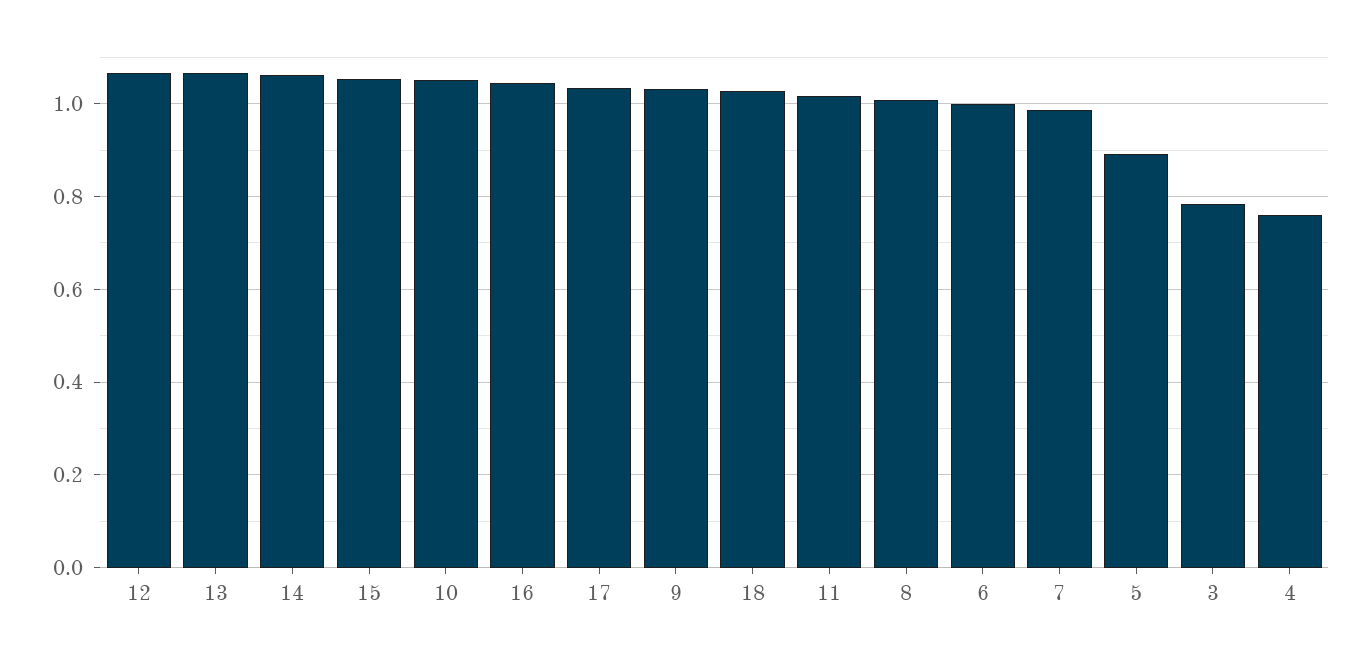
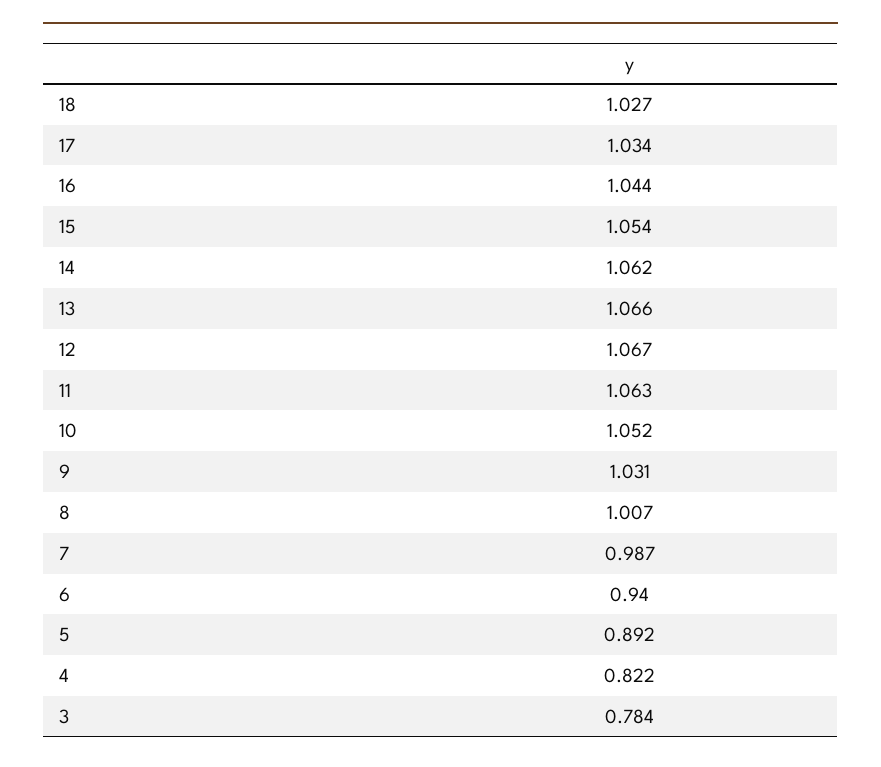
11: 1.02 -> 1.063
6: 1 -> 0.94
4: 0.76 -> 0.822

